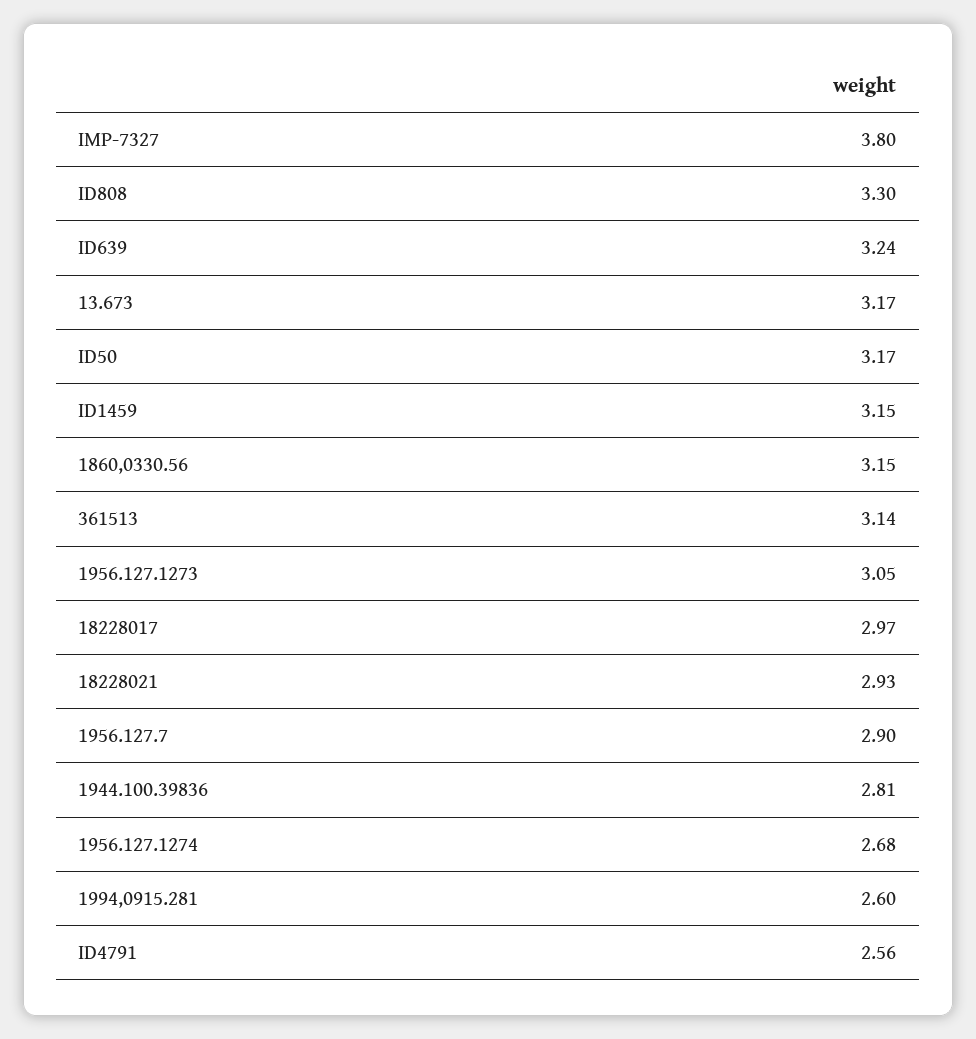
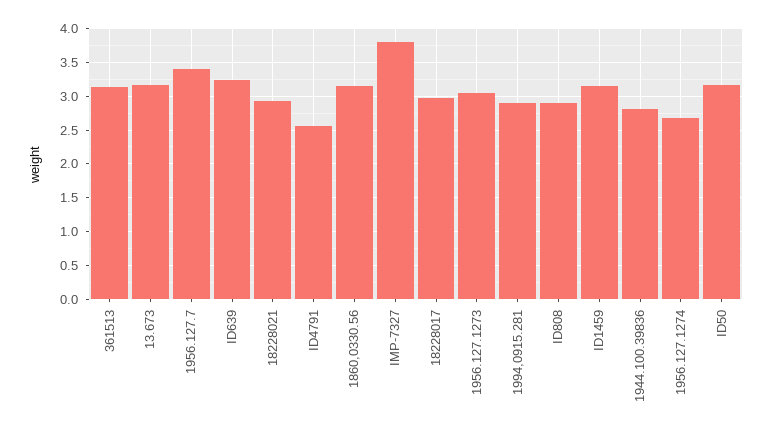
ID808: 3.3 -> 2.9
1956.127.7: 2.9 -> 3.4
1994,0915.281: 2.6 -> 2.9

